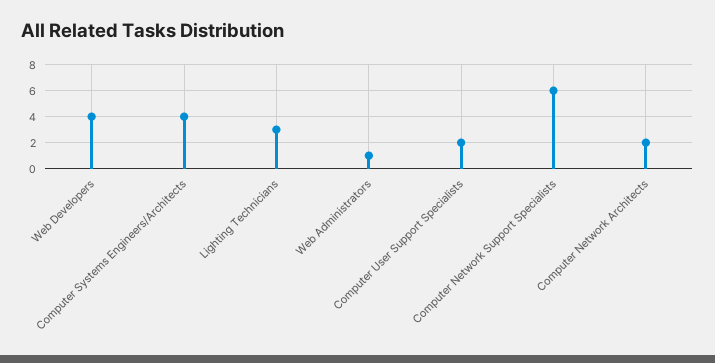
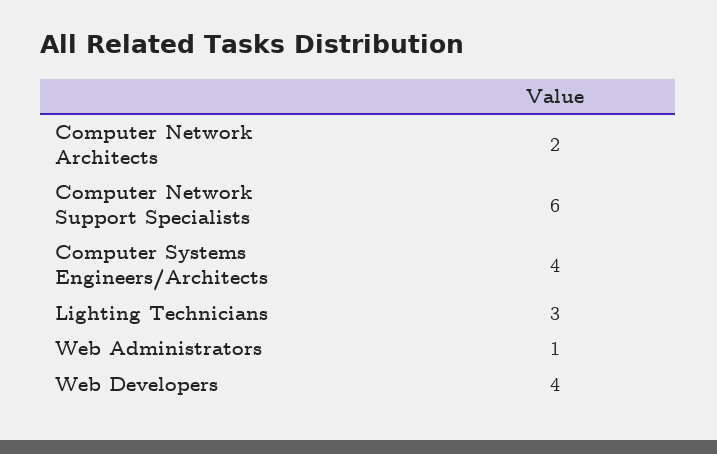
Computer User Support Specialists: 2 -> none

